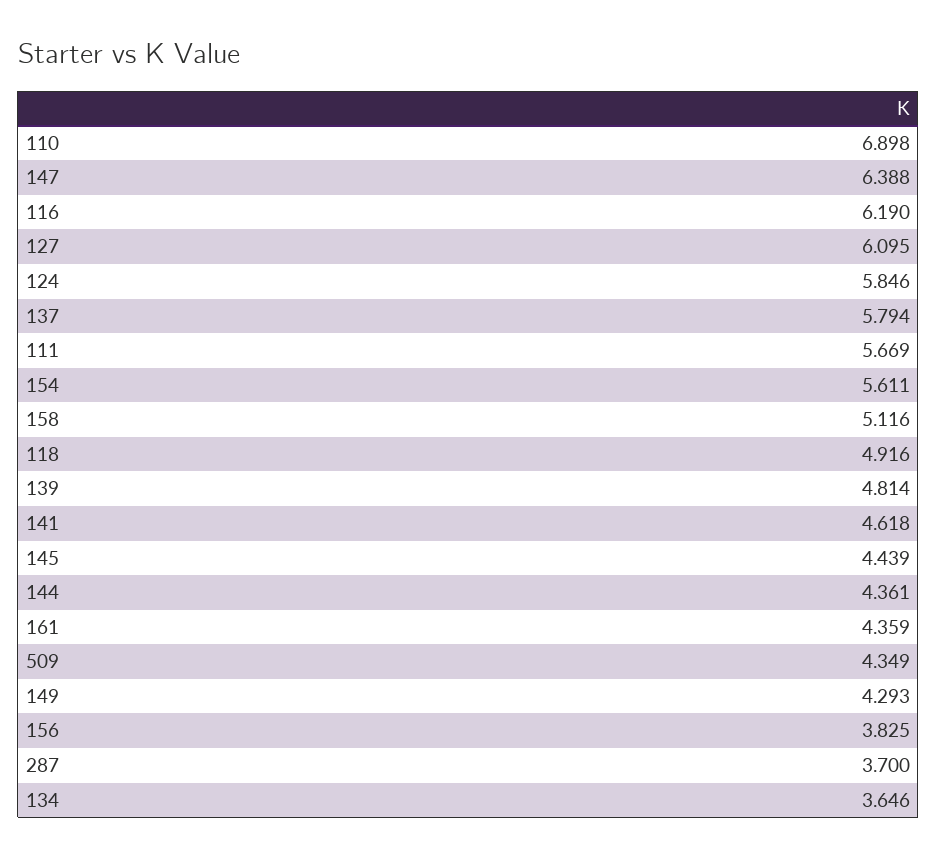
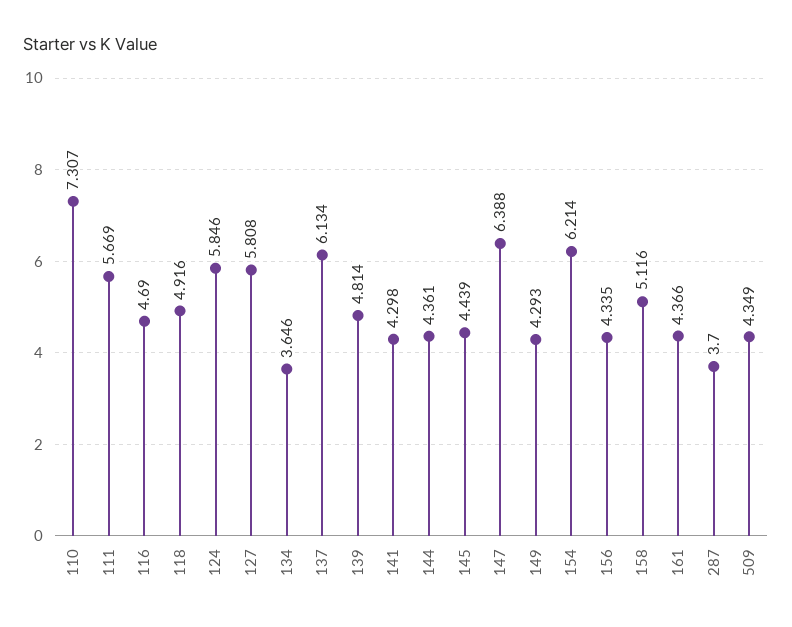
110: 6.898 -> 7.307
116: 6.19 -> 4.69
127: 6.095 -> 5.808
137: 5.794 -> 6.134
154: 5.611 -> 6.214
141: 4.618 -> 4.298
161: 4.359 -> 4.366
156: 3.825 -> 4.335

